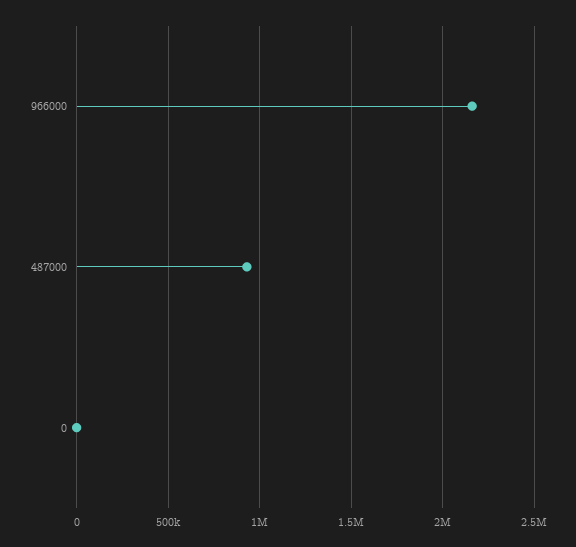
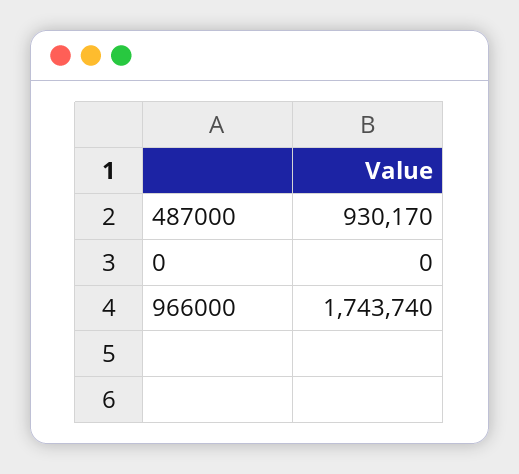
966000: 2150000 -> 1743740

